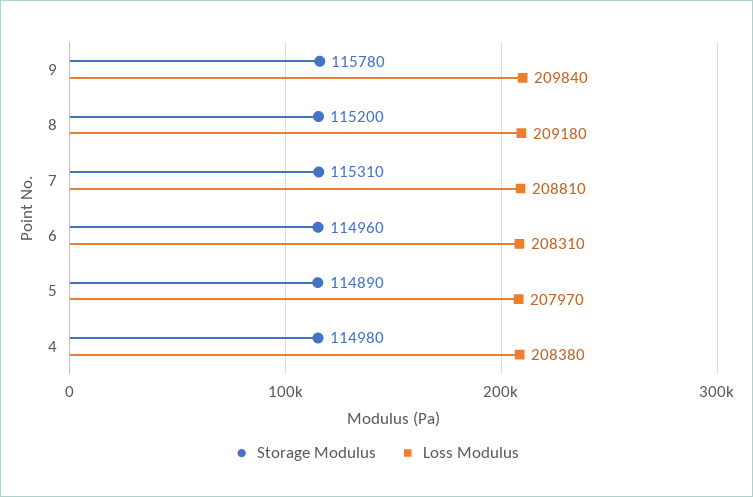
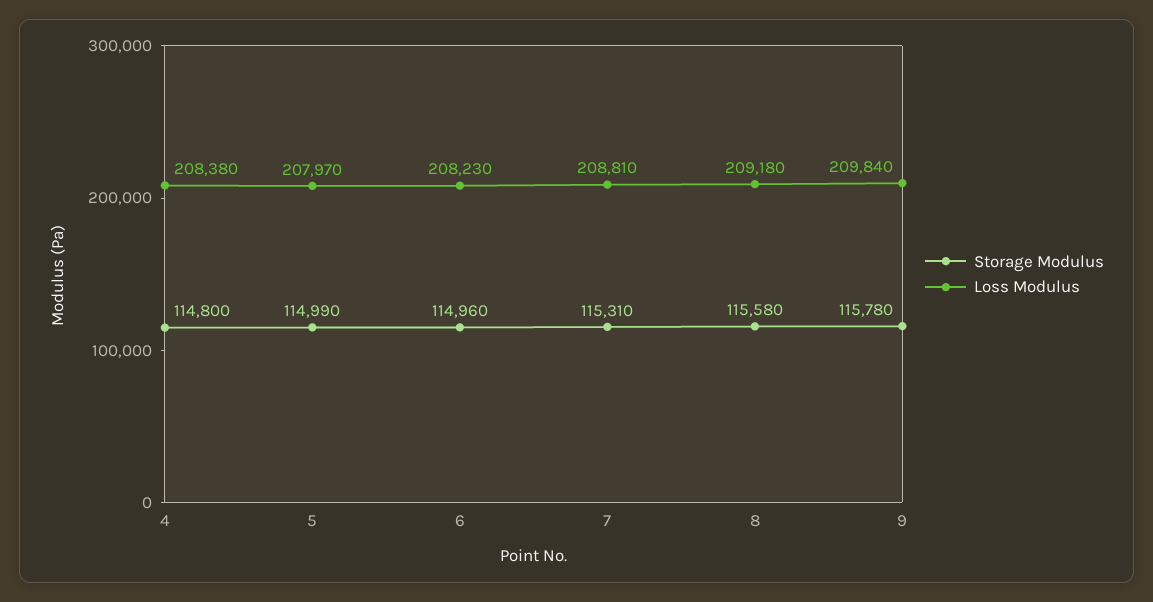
Storage Modulus, 8: 115200 -> 115580
Loss Modulus, 6: 208310 -> 208230
Storage Modulus, 5: 114890 -> 114990
Storage Modulus, 4: 114980 -> 114800

